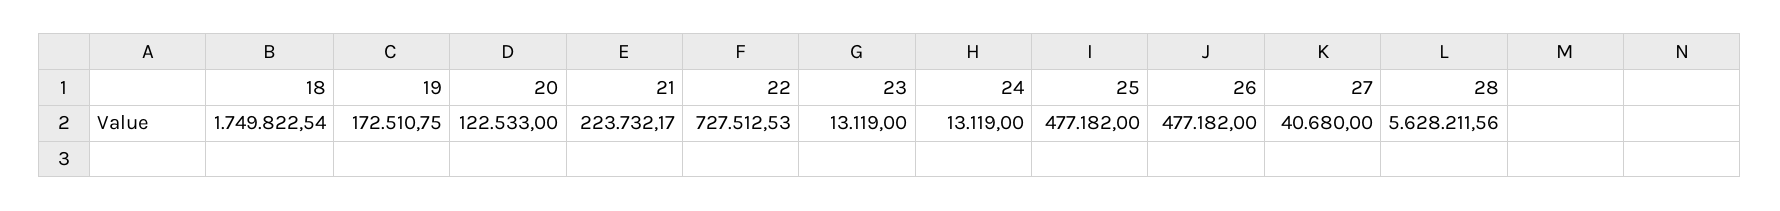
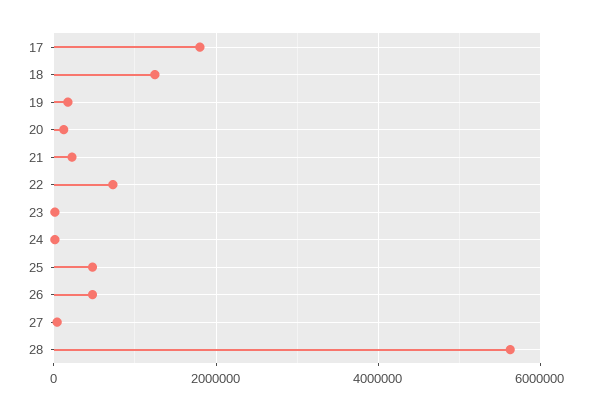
18: 1749822.54 -> 1200000
17: none -> 1800000

